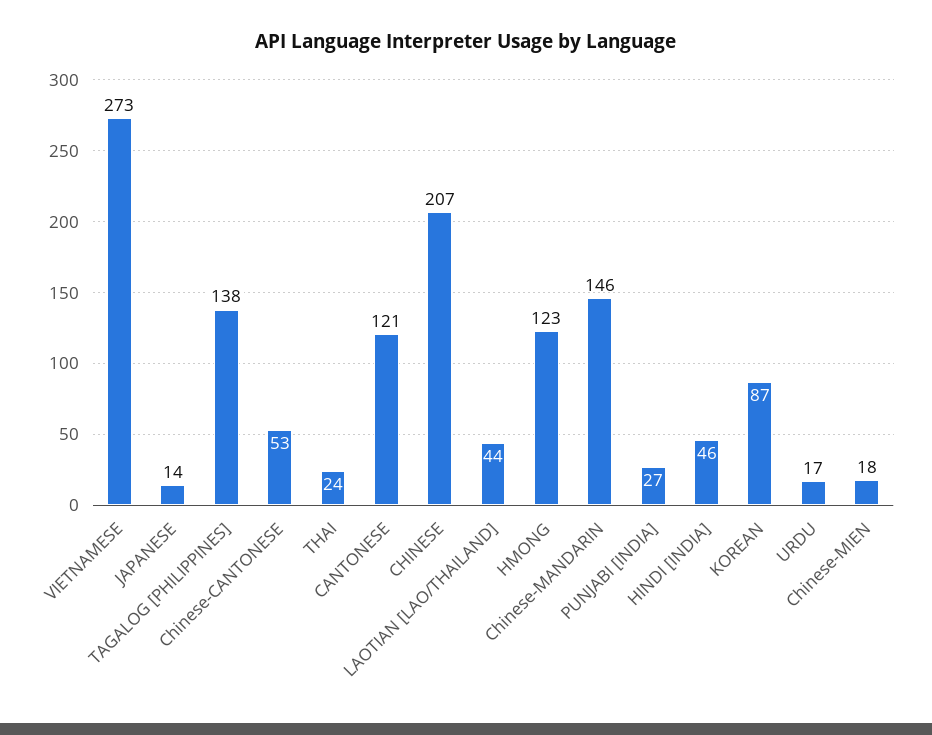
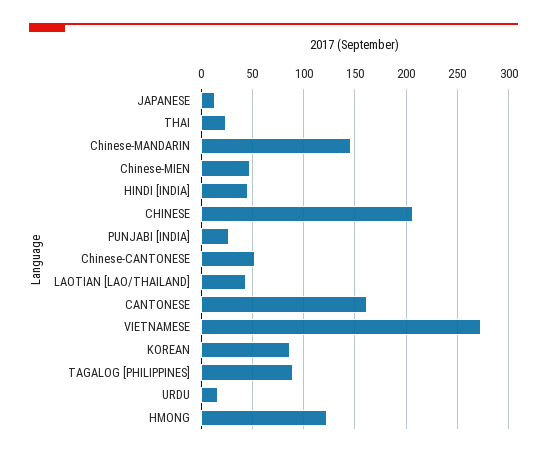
TAGALOG [PHILIPPINES]: 138 -> 90
CANTONESE: 121 -> 160
Chinese-MIEN: 18 -> 50

